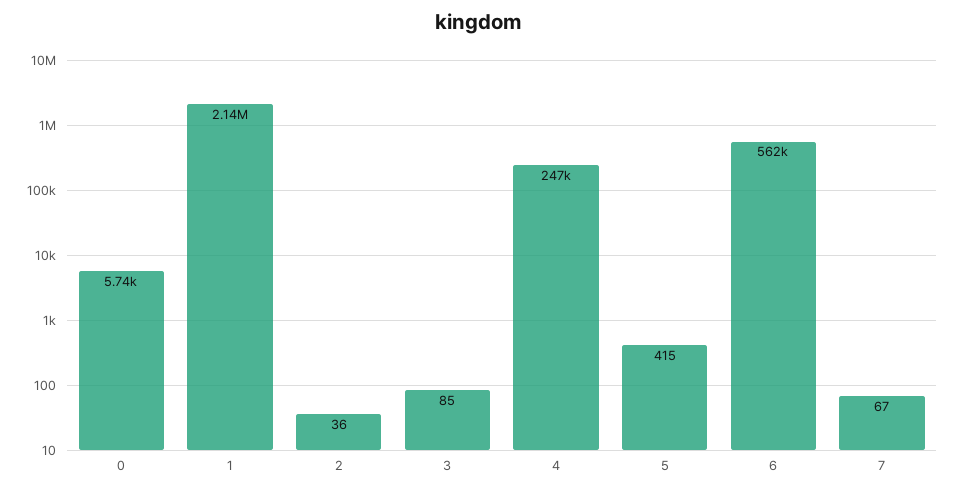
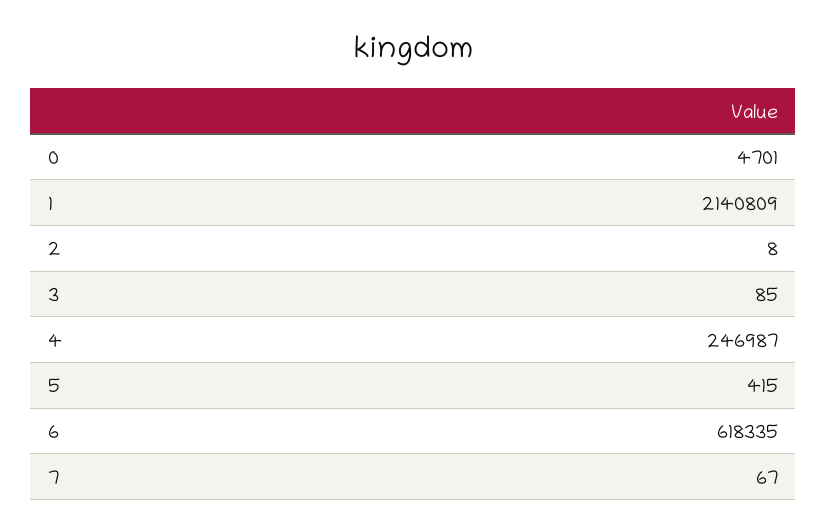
0: 5740 -> 4701
2: 36 -> 8
6: 562000 -> 618335

